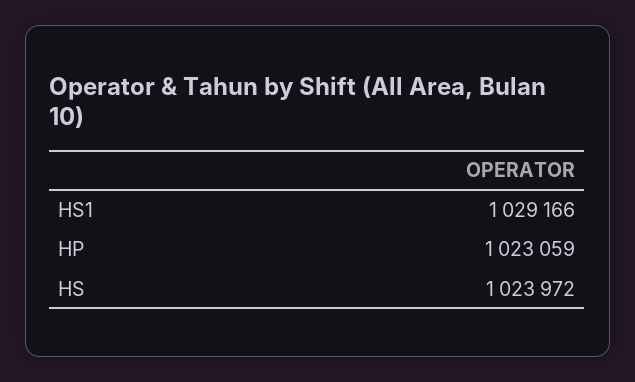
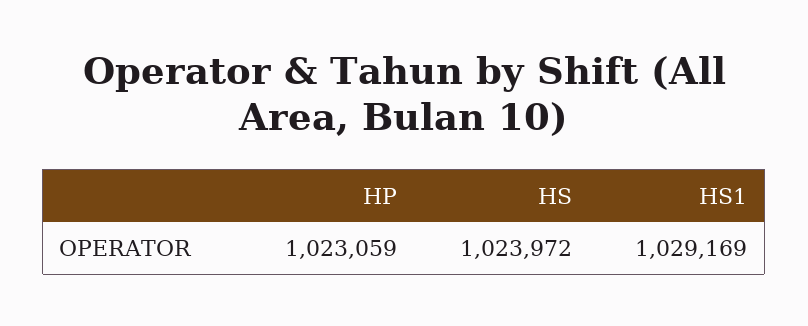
HS1: 1029166 -> 1029169

